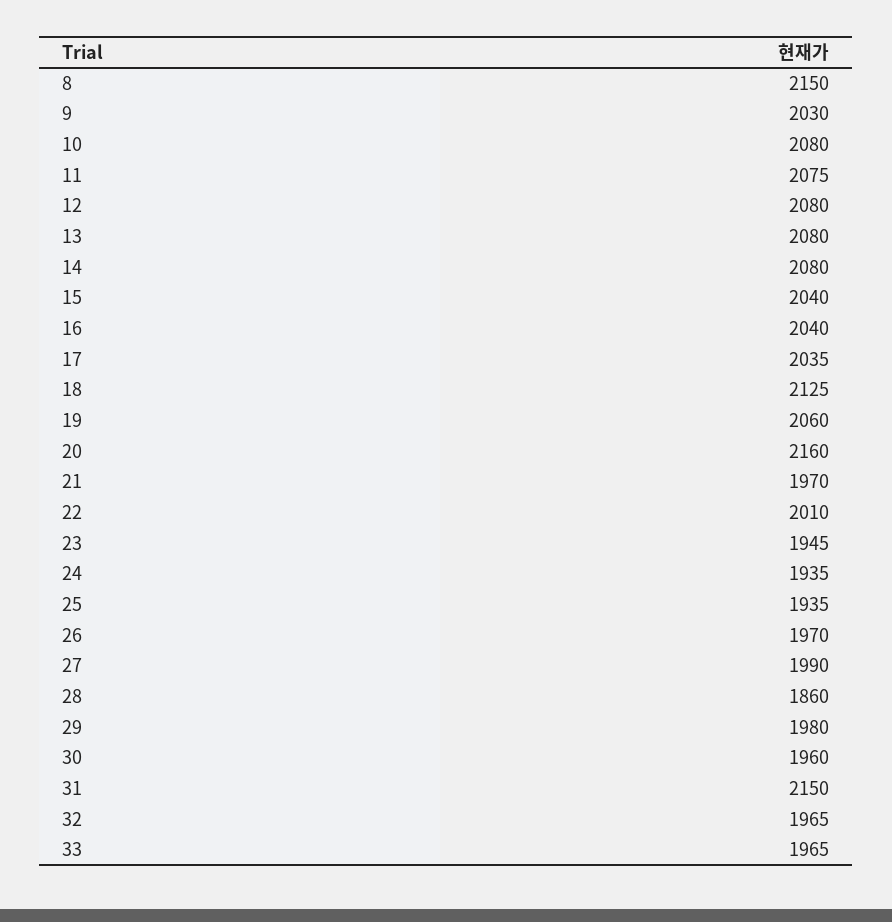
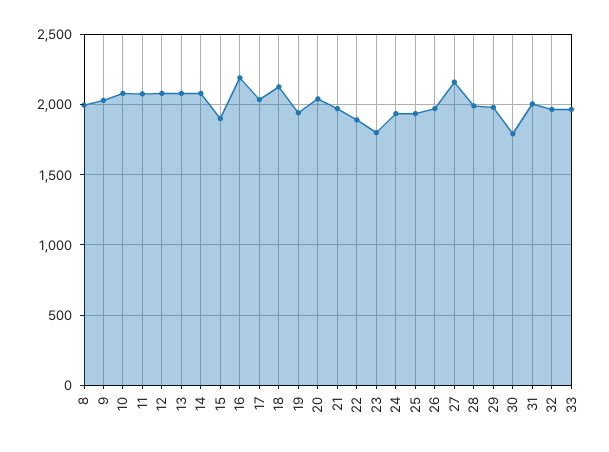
8: 2150 -> 2000
15: 2040 -> 1900
16: 2040 -> 2200
19: 2060 -> 1950
20: 2160 -> 2050
22: 2010 -> 1900
23: 1945 -> 1800
27: 1990 -> 2150
28: 1860 -> 2000
30: 1960 -> 1800
31: 2150 -> 2000

